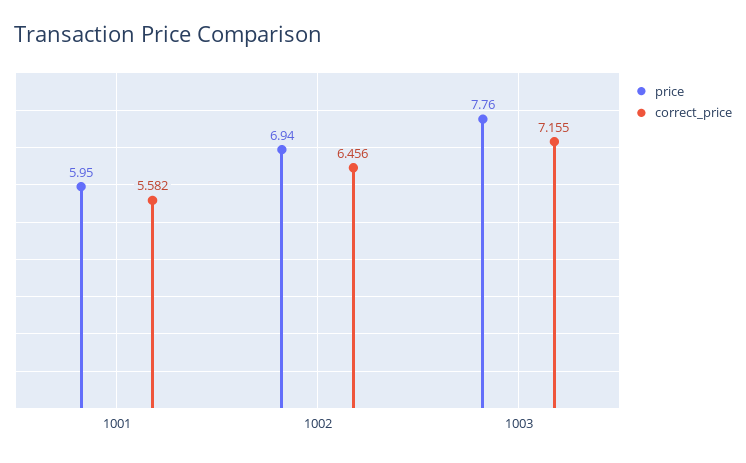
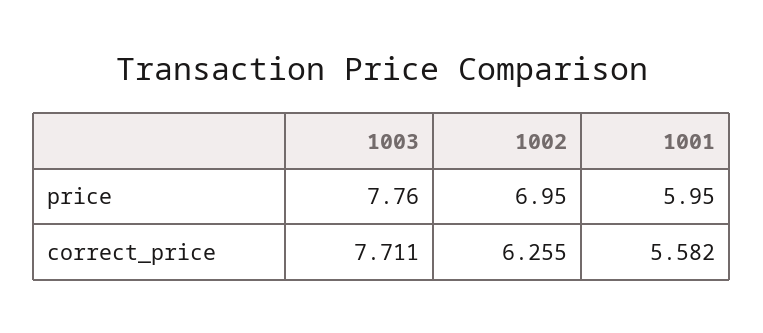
price, 1002: 6.94 -> 6.95
correct_price, 1002: 6.456 -> 6.255
correct_price, 1003: 7.155 -> 7.711

